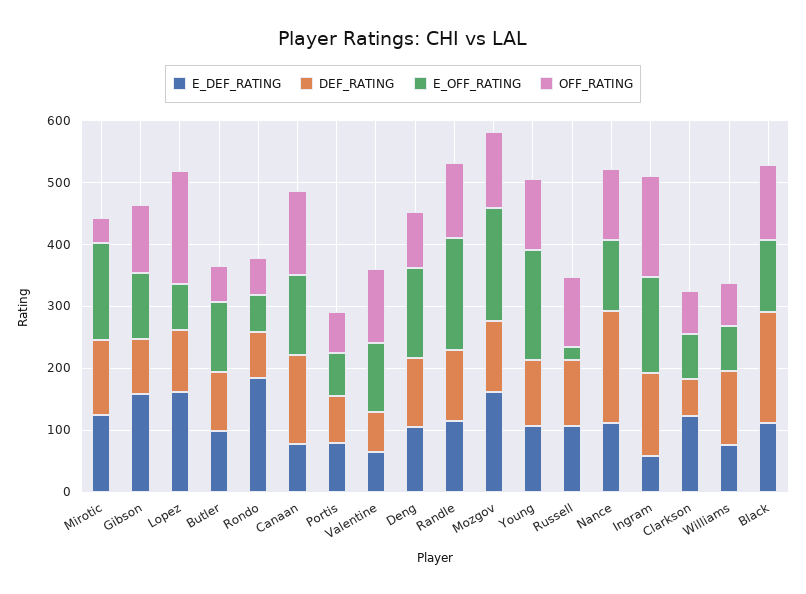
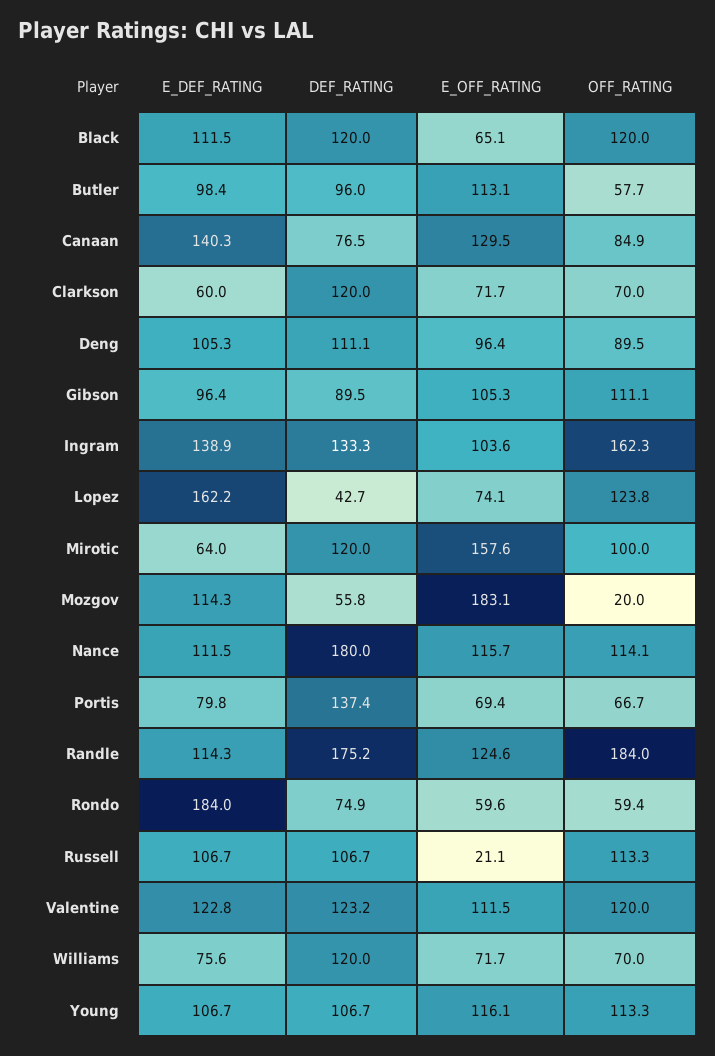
E_DEF_RATING, Mirotic: 120 -> 64
OFF_RATING, Mirotic: 40 -> 100
E_DEF_RATING, Gibson: 160 -> 96.4
DEF_RATING, Lopez: 100 -> 42.7
OFF_RATING, Lopez: 180 -> 123.8
E_DEF_RATING, Canaan: 80 -> 140.3
DEF_RATING, Canaan: 140 -> 76.5
OFF_RATING, Canaan: 140 -> 84.9
DEF_RATING, Portis: 80 -> 137.4
E_DEF_RATING, Valentine: 60 -> 122.8
DEF_RATING, Valentine: 60 -> 123.2
E_OFF_RATING, Deng: 140 -> 96.4
DEF_RATING, Randle: 120 -> 175.2
E_OFF_RATING, Randle: 180 -> 124.6
OFF_RATING, Randle: 120 -> 184
E_DEF_RATING, Mozgov: 160 -> 114.3
DEF_RATING, Mozgov: 120 -> 55.8
OFF_RATING, Mozgov: 120 -> 20
E_OFF_RATING, Young: 180 -> 116.1
E_DEF_RATING, Ingram: 60 -> 138.9
E_OFF_RATING, Ingram: 160 -> 103.6
E_DEF_RATING, Clarkson: 120 -> 60
DEF_RATING, Clarkson: 60 -> 120
DEF_RATING, Black: 180 -> 120
E_OFF_RATING, Black: 120 -> 65.1

